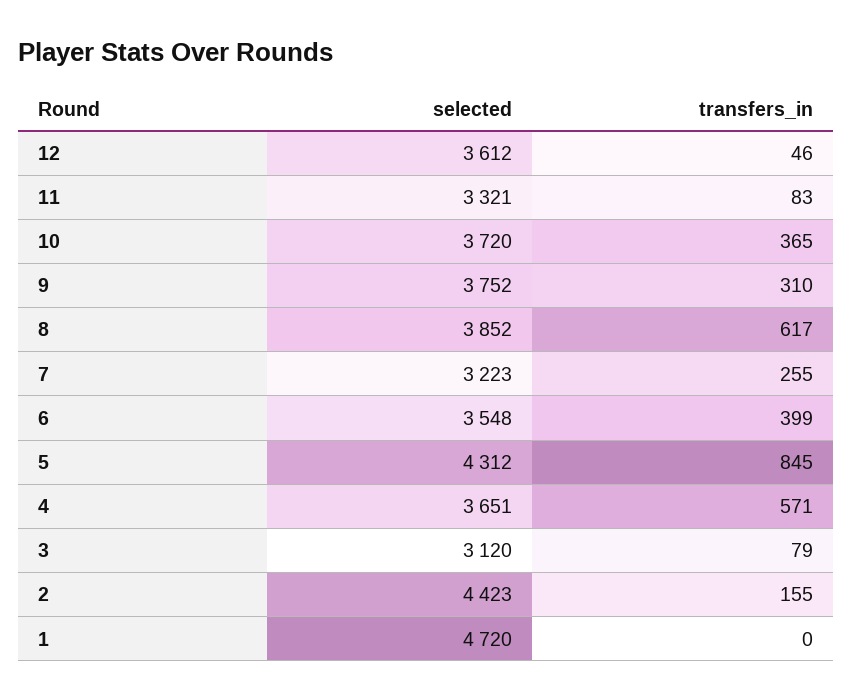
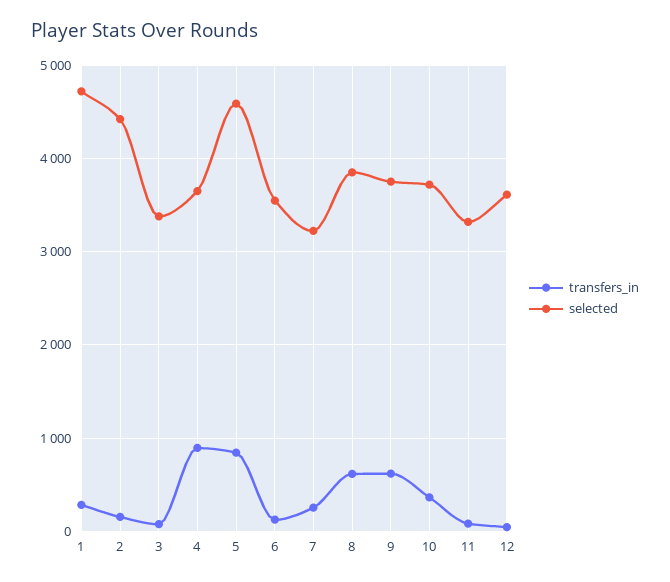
transfers_in, 9: 310 -> 600
transfers_in, 6: 399 -> 100
selected, 5: 4312 -> 4600
transfers_in, 4: 571 -> 900
selected, 3: 3120 -> 3400
transfers_in, 1: 0 -> 300

